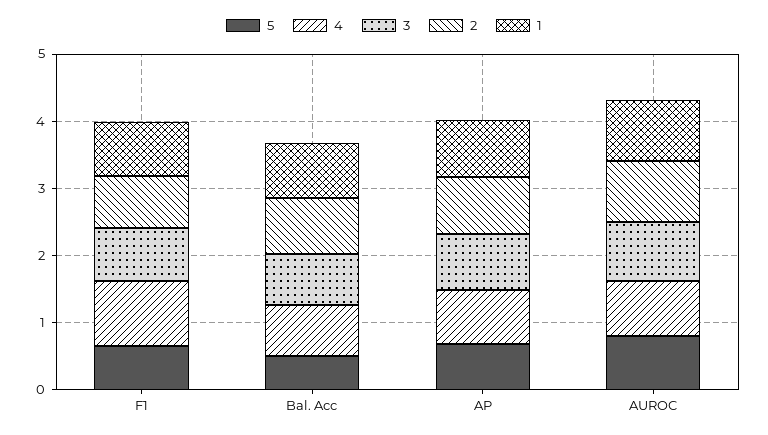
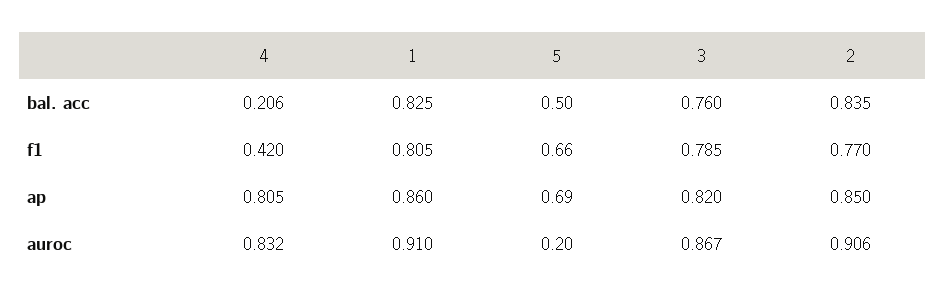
4, F1: 1 -> 0.42
4, Bal. Acc: 0.8 -> 0.206
5, AUROC: 0.8 -> 0.2

